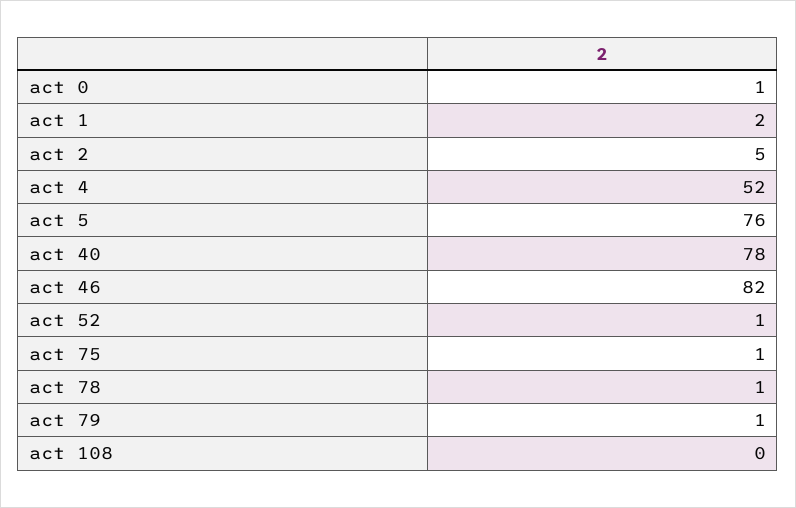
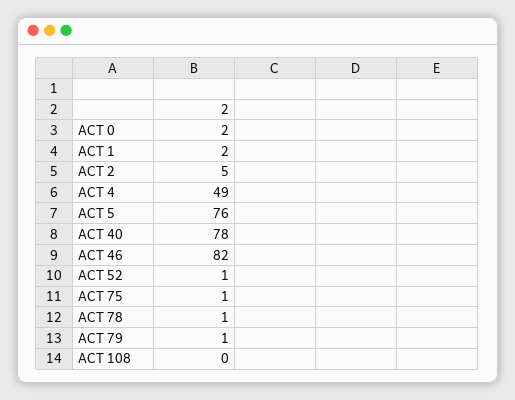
act 0: 1 -> 2
act 4: 52 -> 49

